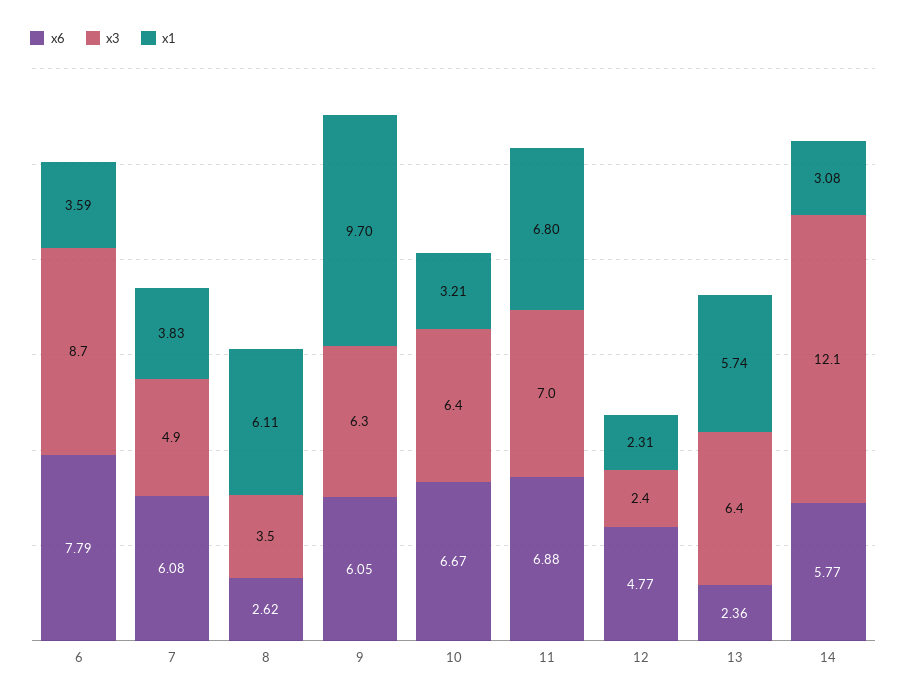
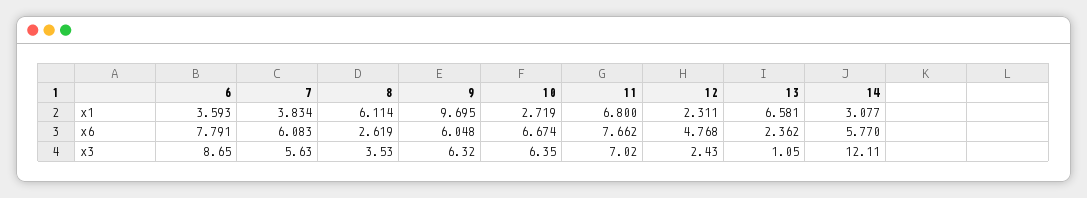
x3, 7: 4.9 -> 5.63
x1, 10: 3.21 -> 2.719
x6, 11: 6.88 -> 7.662
x3, 13: 6.4 -> 1.05
x1, 13: 5.74 -> 6.581

